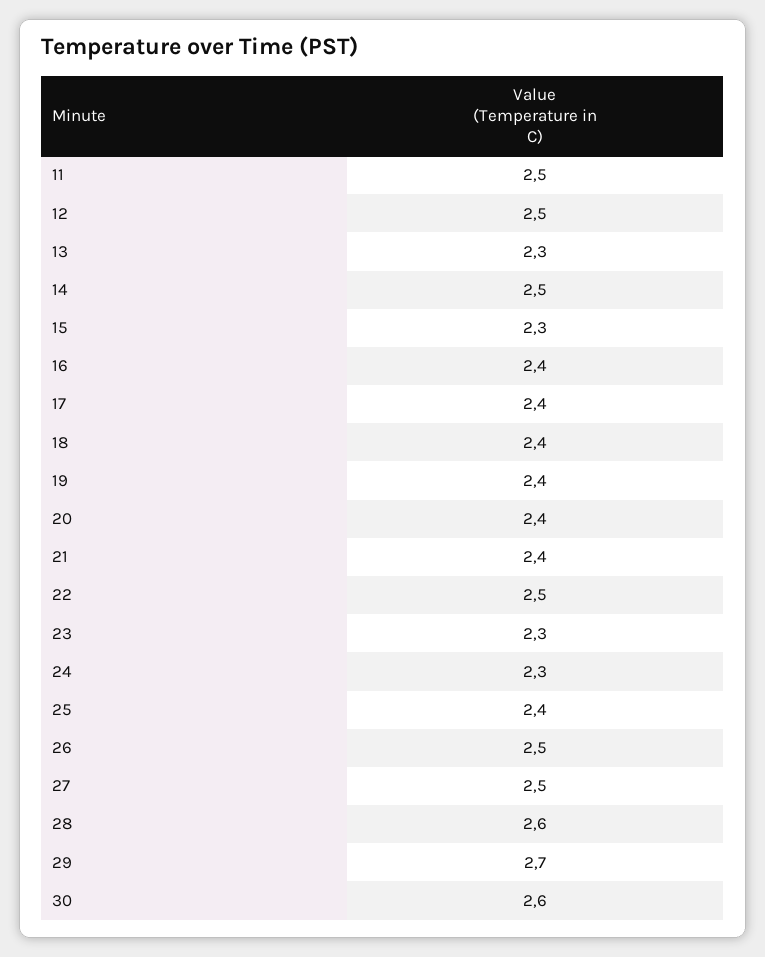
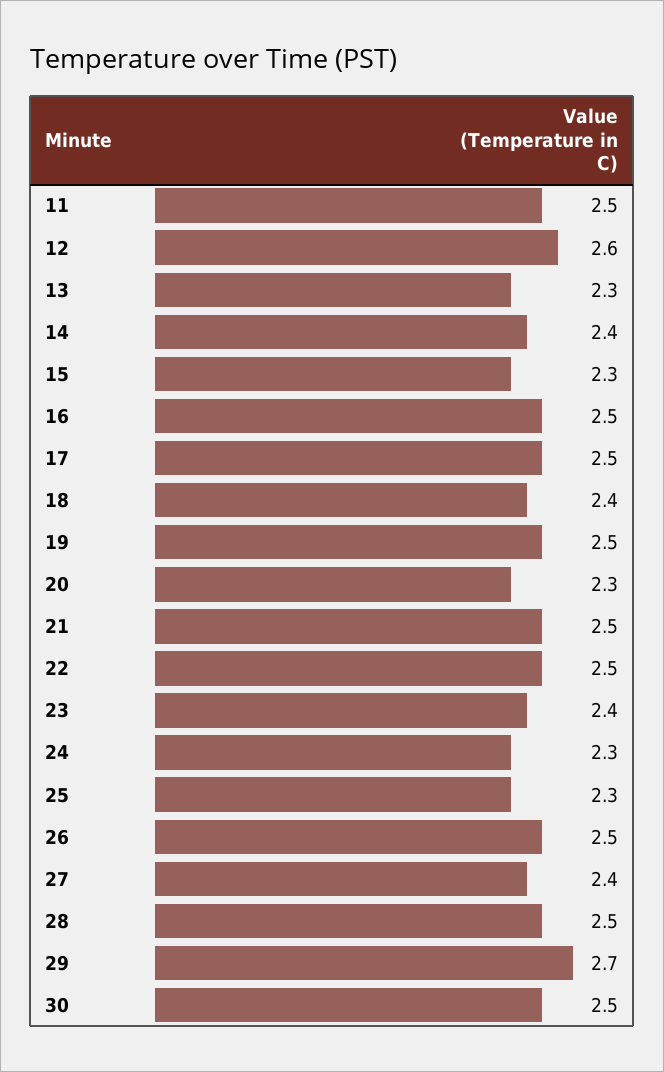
12: 2.5 -> 2.6
14: 2.5 -> 2.4
16: 2.4 -> 2.5
17: 2.4 -> 2.5
19: 2.4 -> 2.5
20: 2.4 -> 2.3
21: 2.4 -> 2.5
23: 2.3 -> 2.4
25: 2.4 -> 2.3
27: 2.5 -> 2.4
28: 2.6 -> 2.5
30: 2.6 -> 2.5

